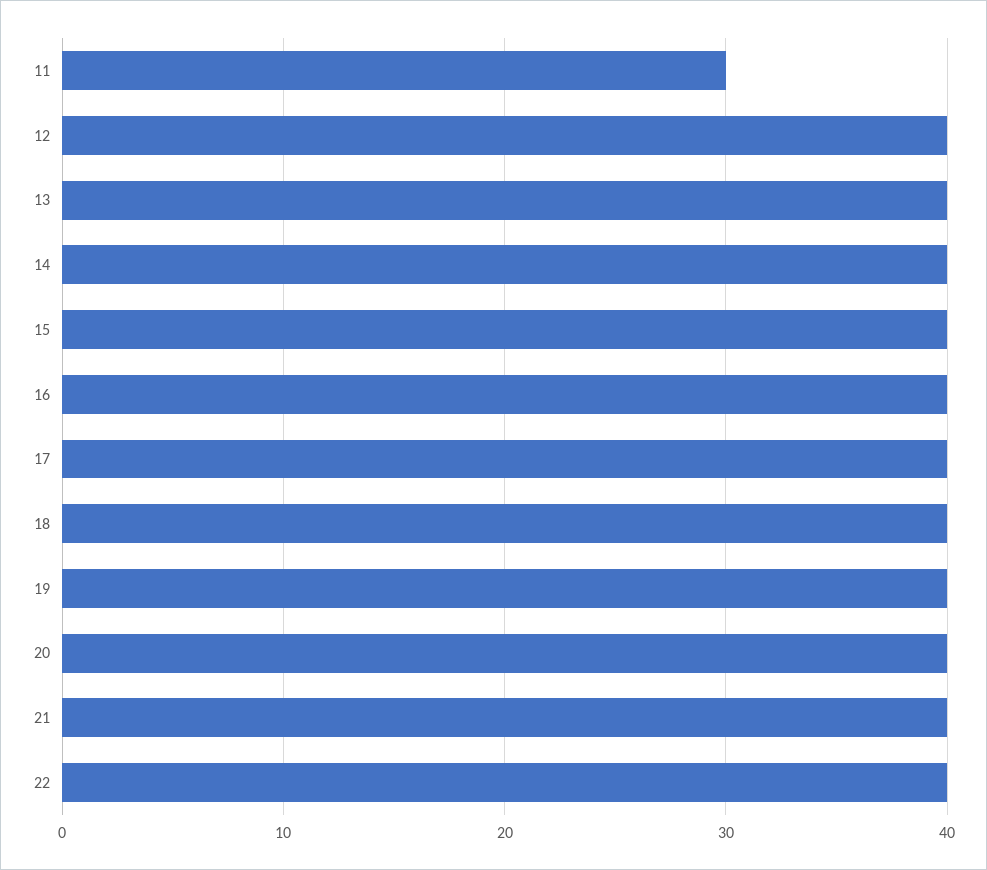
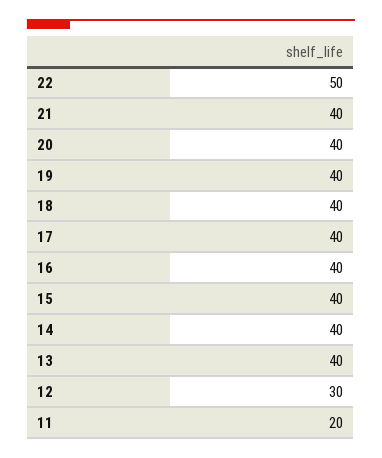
11: 30 -> 20
12: 40 -> 30
22: 40 -> 50

